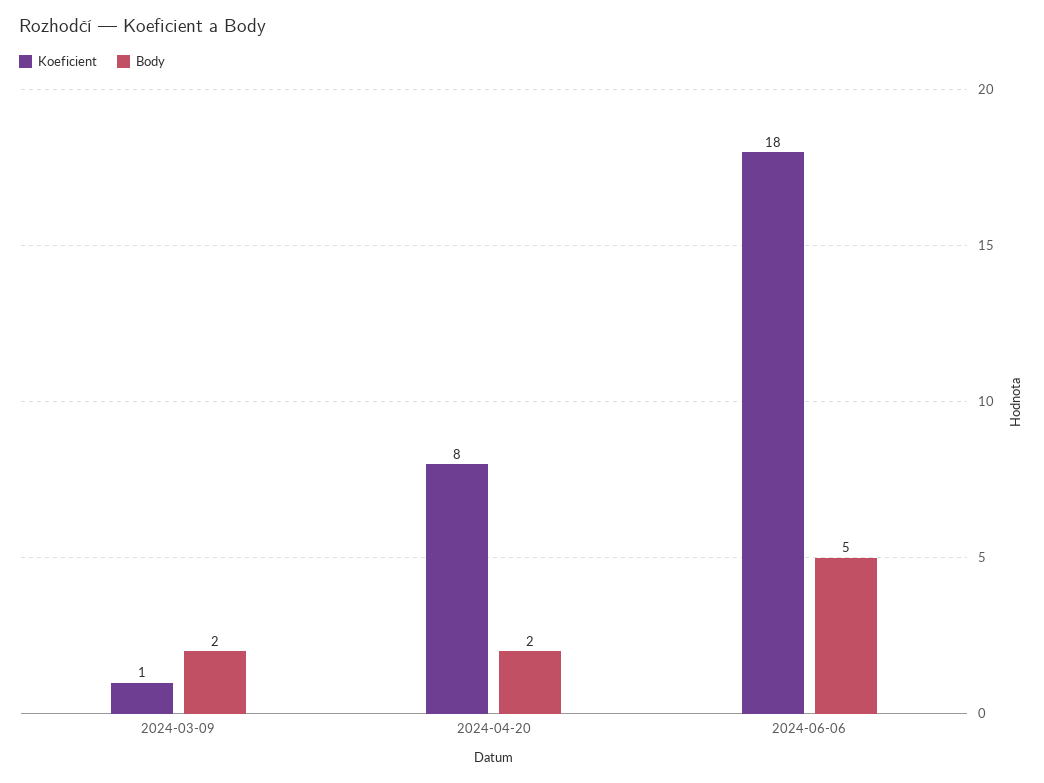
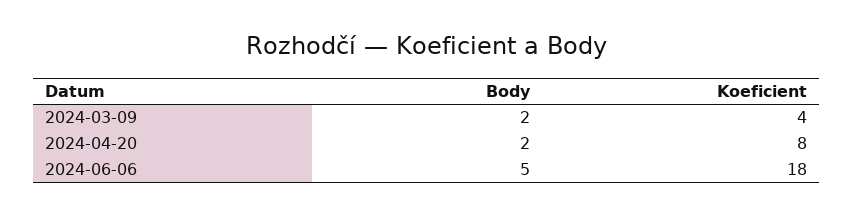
Koeficient, 2024-03-09: 1 -> 4

